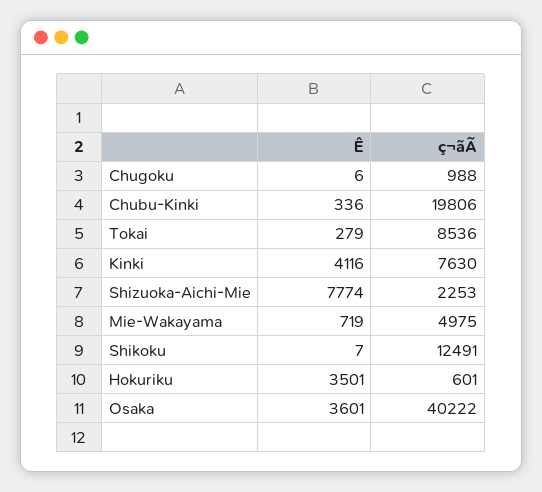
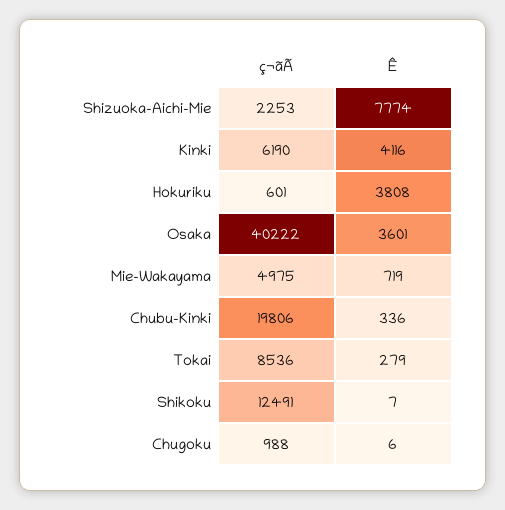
ç¬ãÃ, Kinki: 7630 -> 6190
Ê, Hokuriku: 3501 -> 3808

